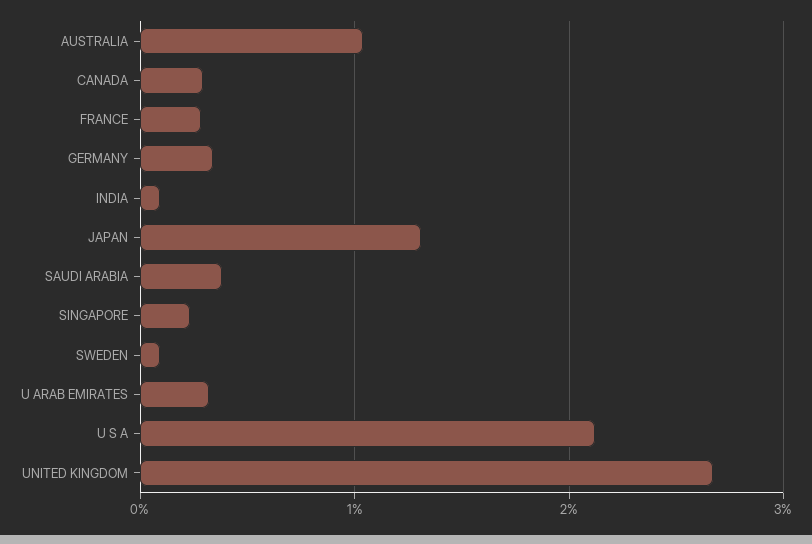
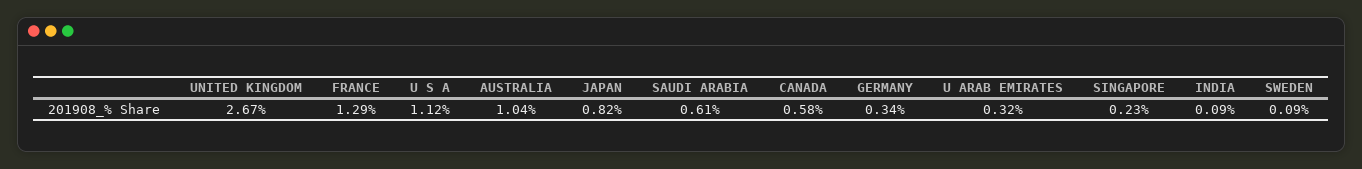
CANADA: 0.3 -> 0.58
FRANCE: 0.3 -> 1.29
JAPAN: 1.3 -> 0.82
SAUDI ARABIA: 0.4 -> 0.61
U S A: 2.1 -> 1.12

